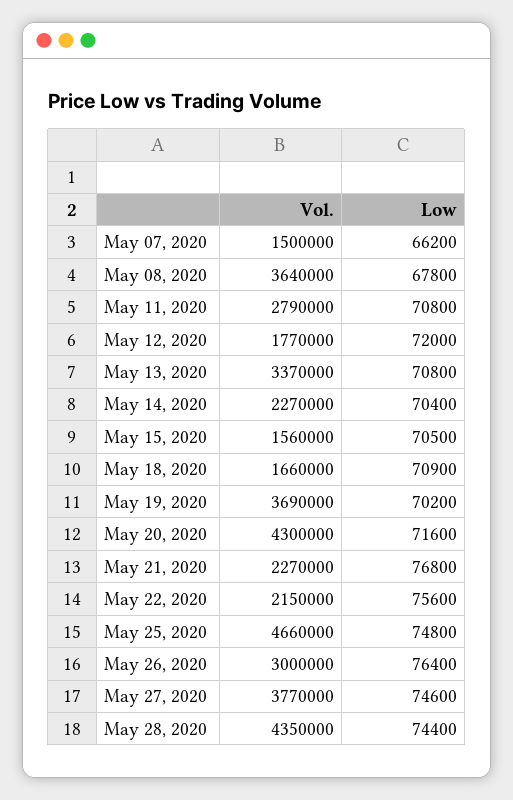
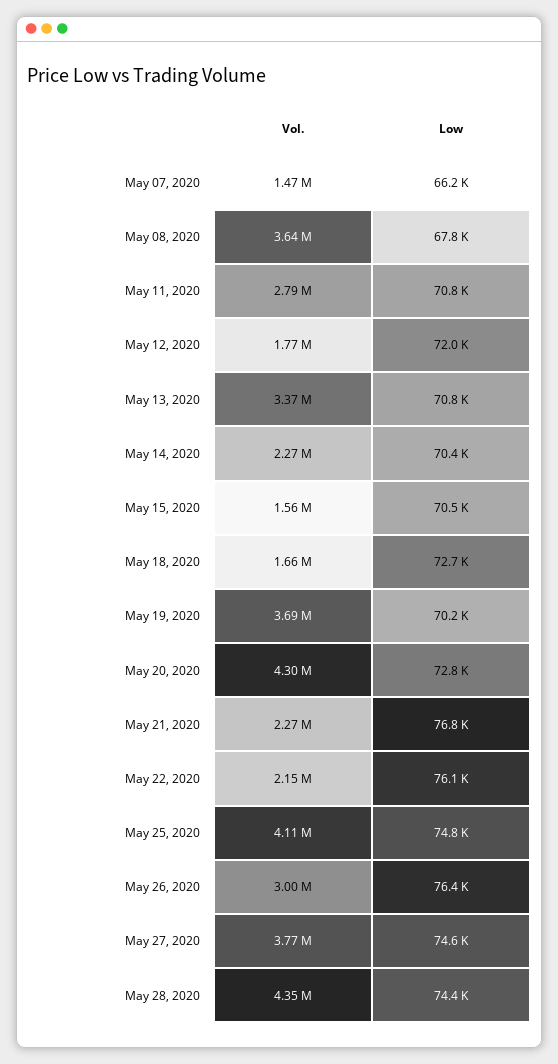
Vol., May 07, 2020: 1500000 -> 1470000
Low, May 18, 2020: 70900 -> 72700
Low, May 20, 2020: 71600 -> 72800
Low, May 22, 2020: 75600 -> 76100
Vol., May 25, 2020: 4660000 -> 4110000

